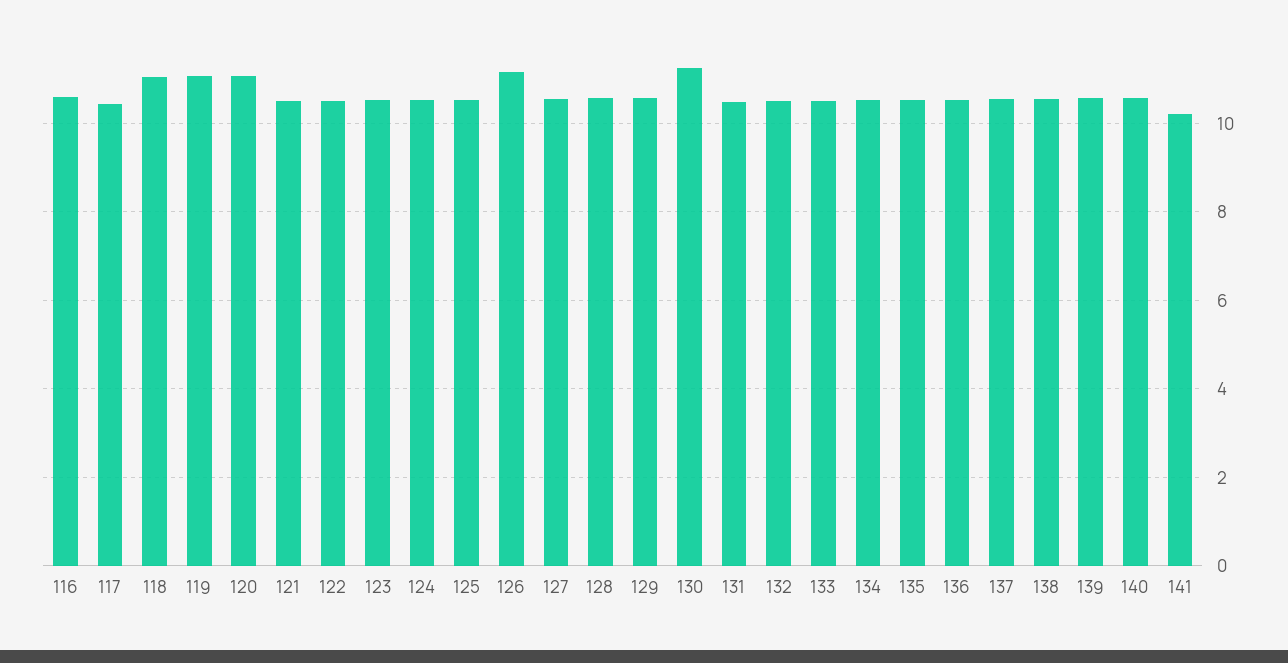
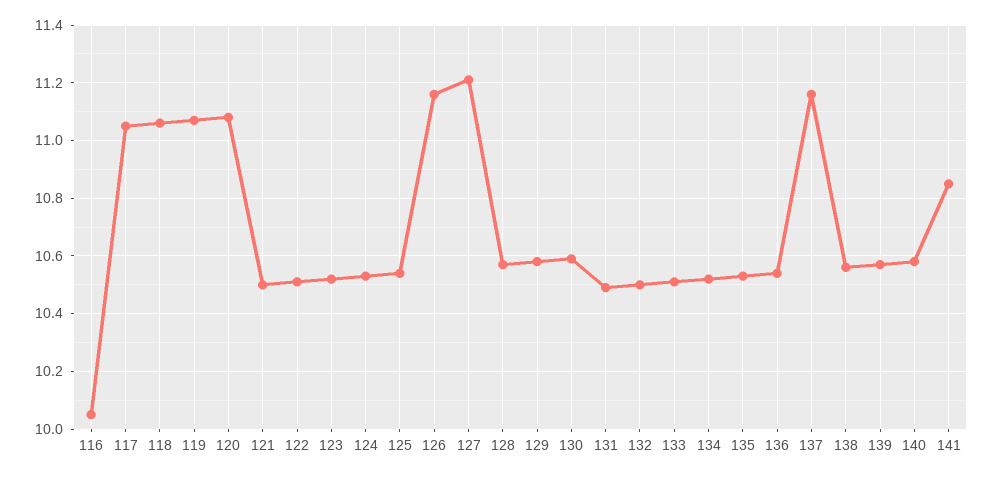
116: 10.6 -> 10.05
117: 10.4 -> 11.05
127: 10.6 -> 11.2
130: 11.2 -> 10.6
137: 10.6 -> 11.15
141: 10.2 -> 10.85

